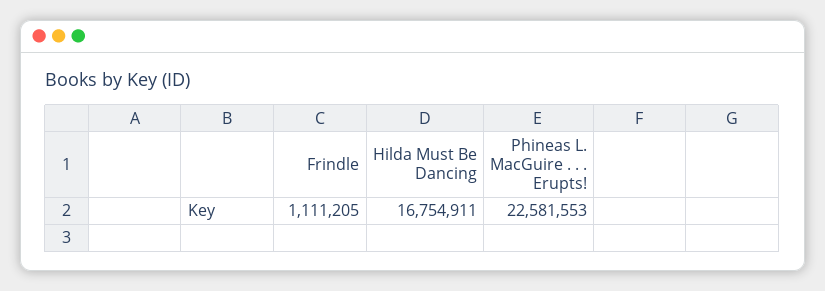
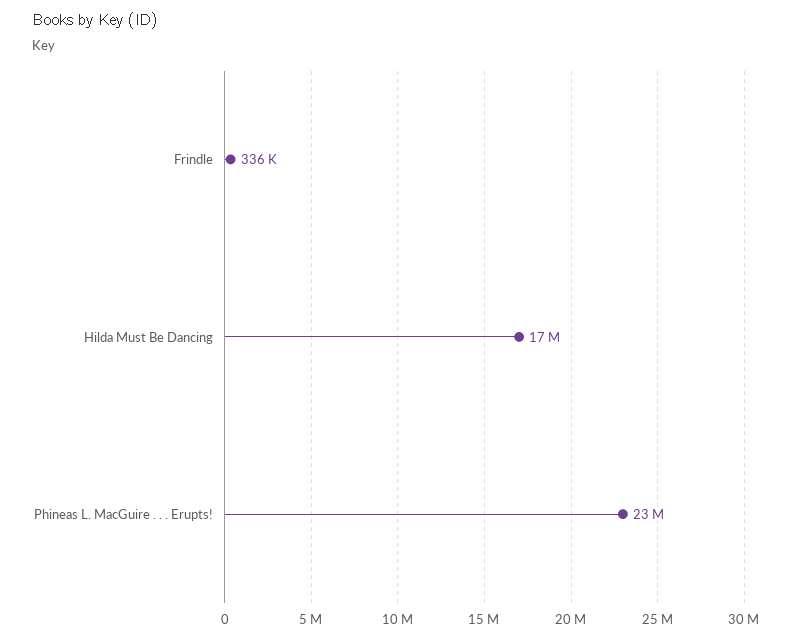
Frindle: 1111205 -> 336000

